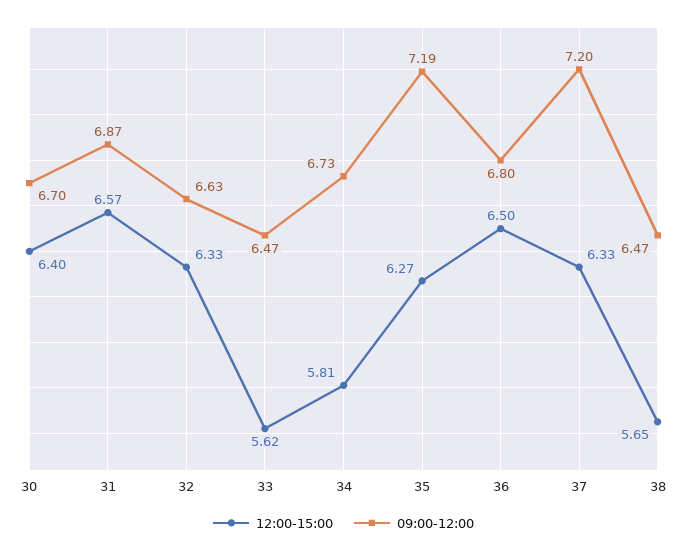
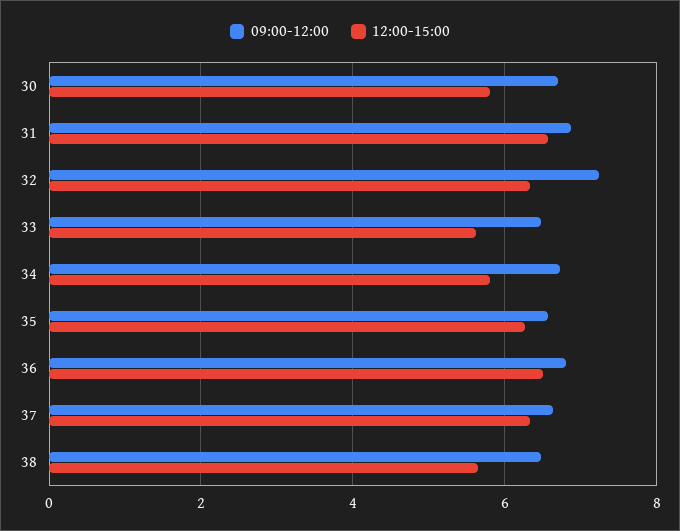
12:00-15:00, 30: 6.4 -> 5.8
09:00-12:00, 32: 6.63 -> 7.2
09:00-12:00, 35: 7.19 -> 6.6
09:00-12:00, 37: 7.2 -> 6.6

